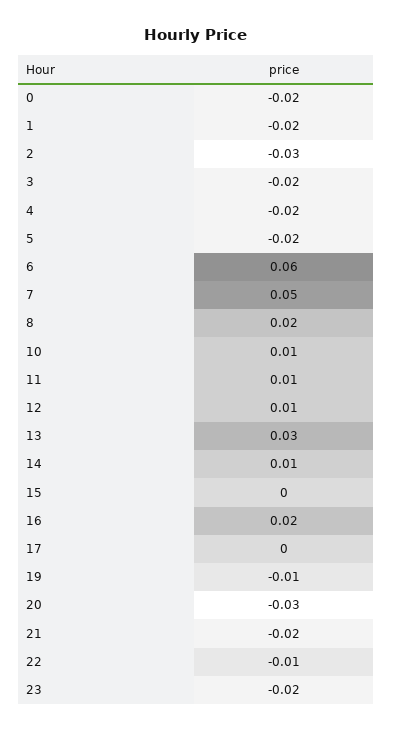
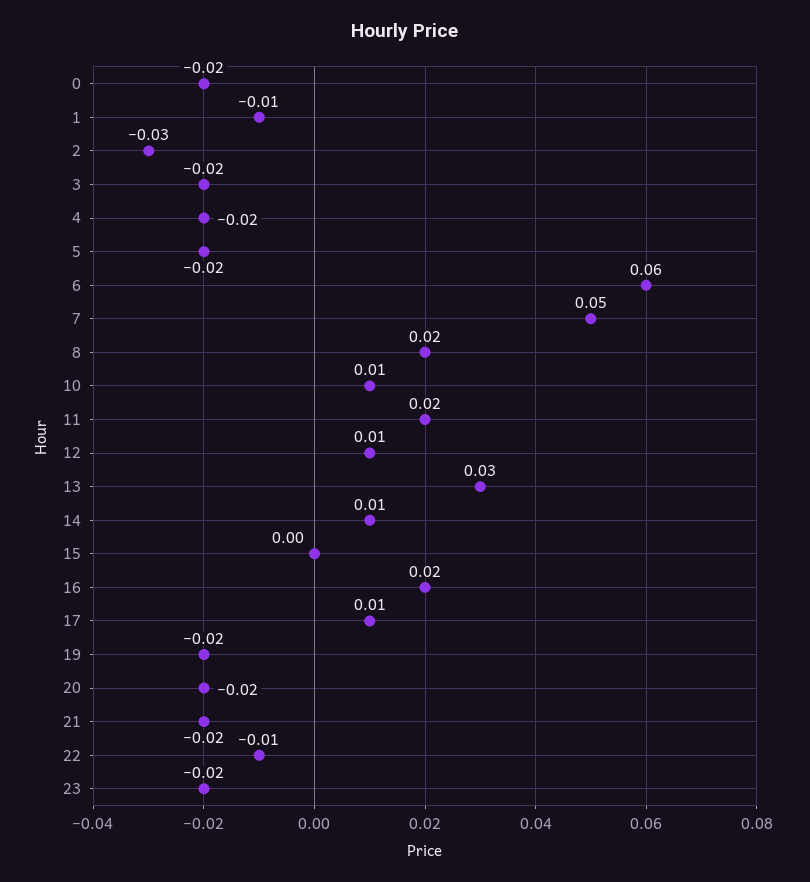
1: -0.02 -> -0.01
11: 0.01 -> 0.02
17: 0 -> 0.01
19: -0.01 -> -0.02
20: -0.03 -> -0.02

